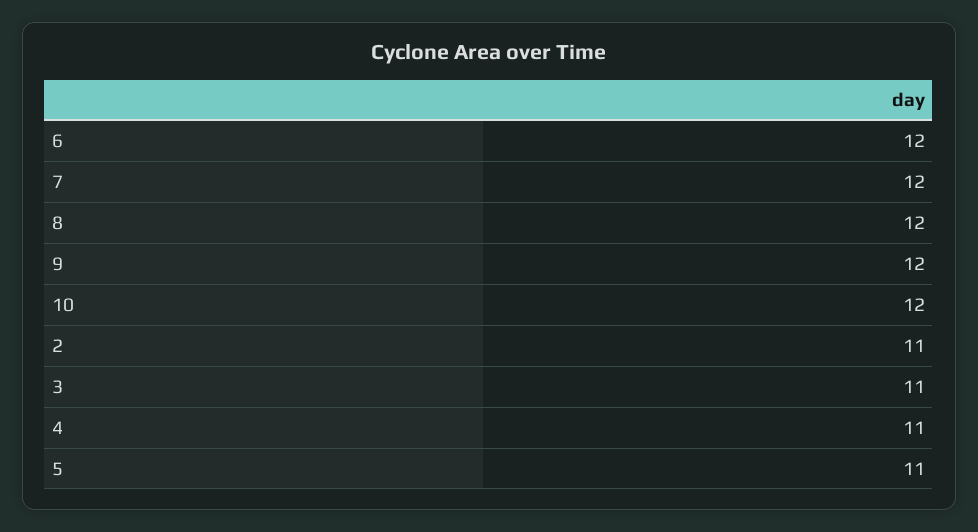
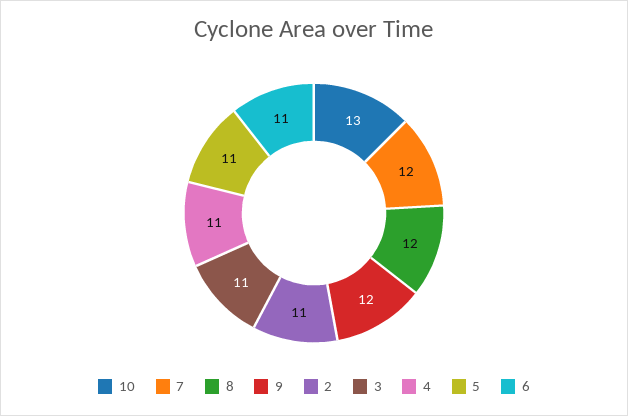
6: 12 -> 11
10: 12 -> 13

